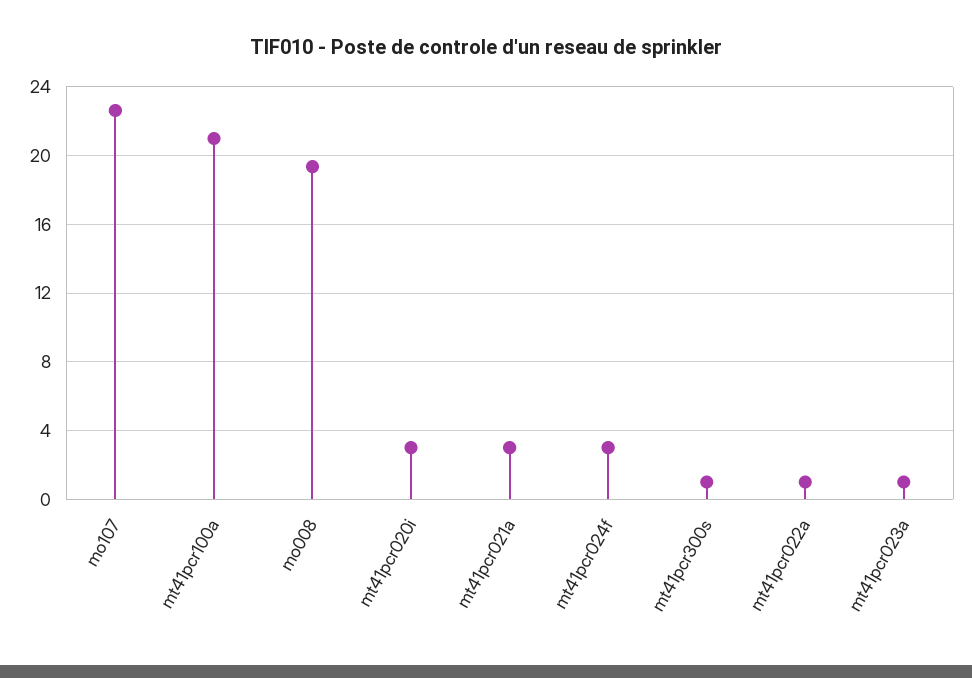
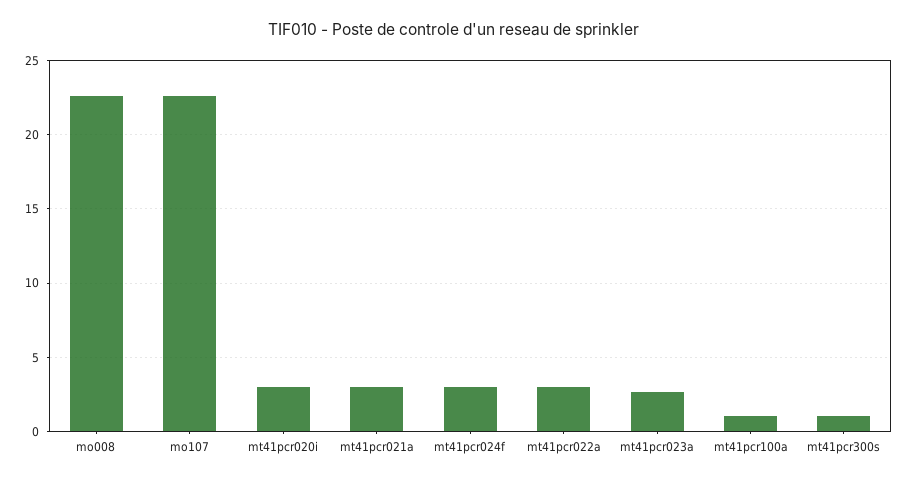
mt41pcr100a: 21 -> 1
mo008: 19.5 -> 22.5
mt41pcr022a: 1 -> 3
mt41pcr023a: 1 -> 2.5

